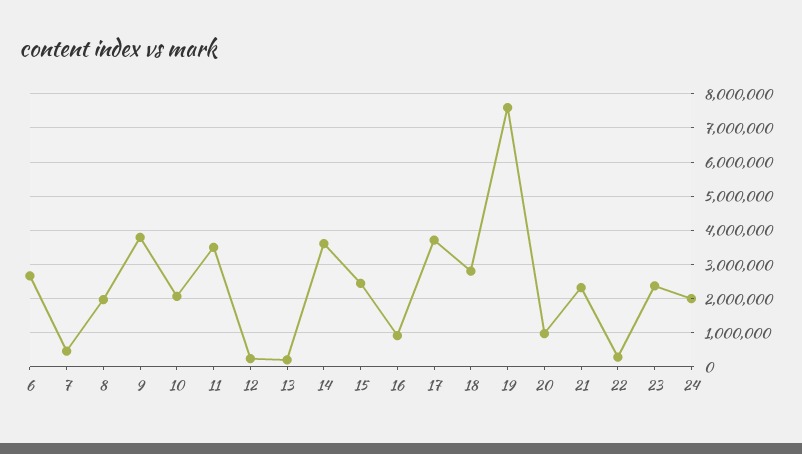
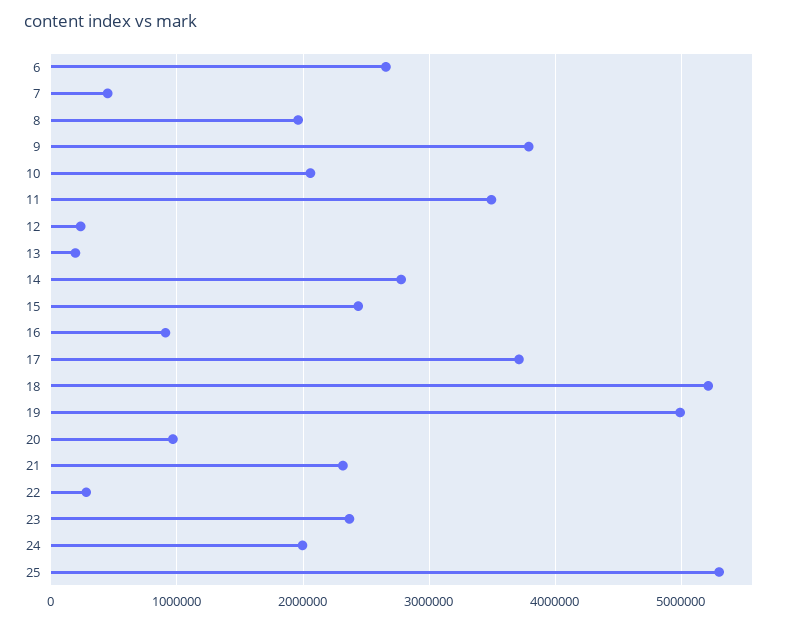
14: 3600000 -> 2800000
18: 2800000 -> 5200000
19: 7600000 -> 5000000
25: none -> 5300000

